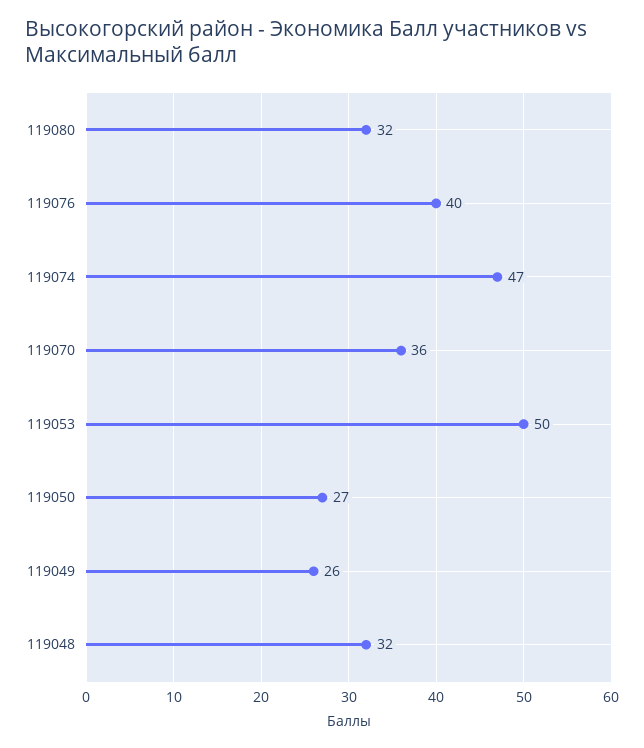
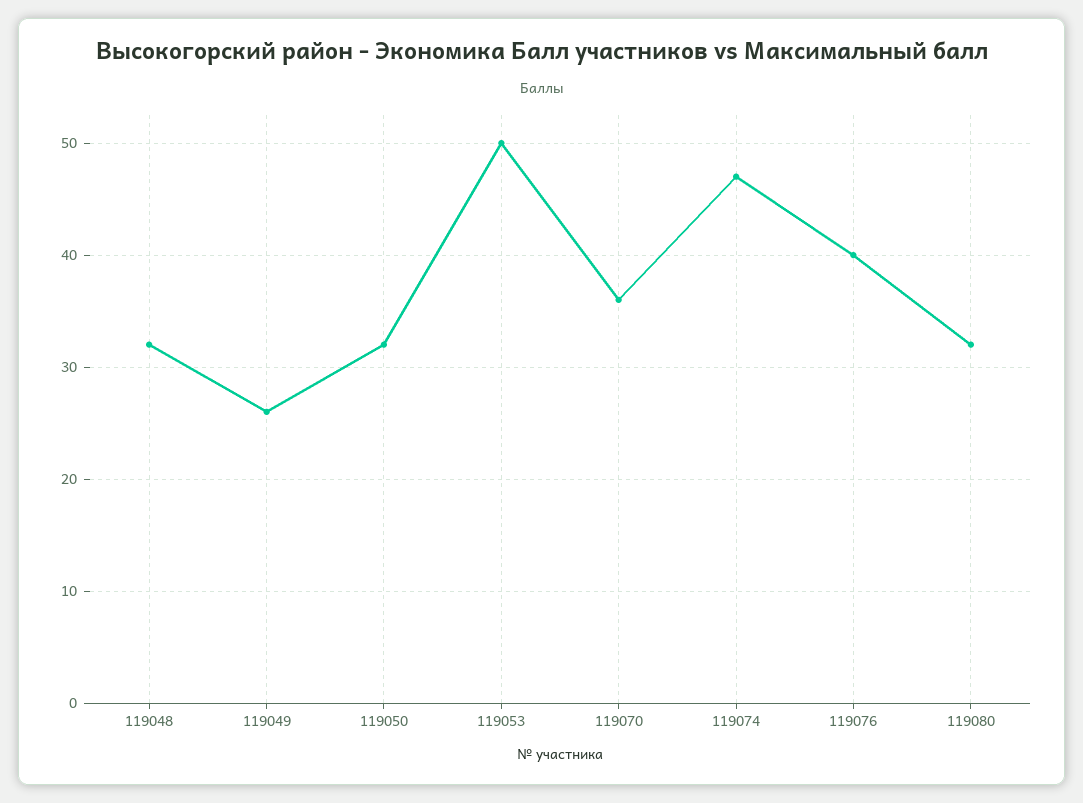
119050: 27 -> 32

